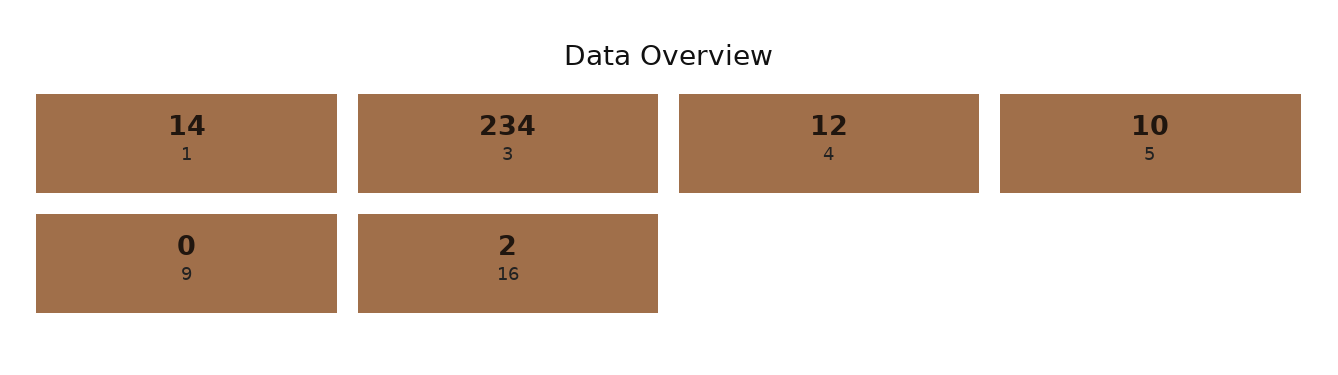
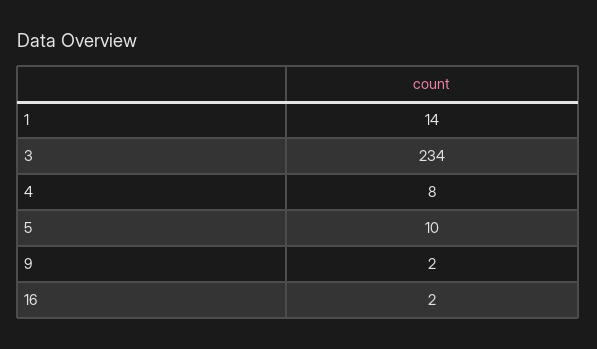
4: 12 -> 8
9: 0 -> 2

